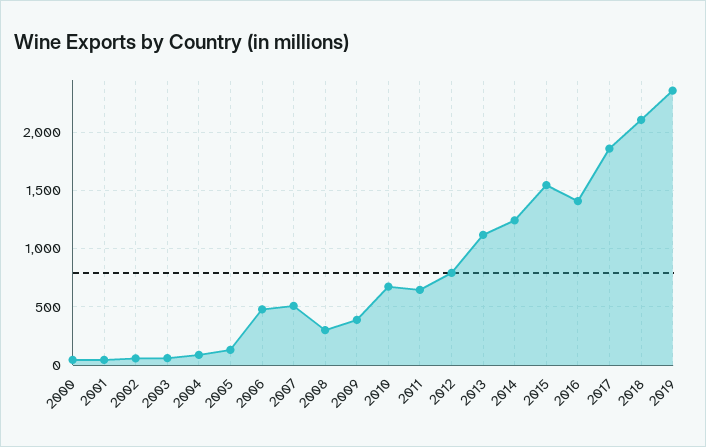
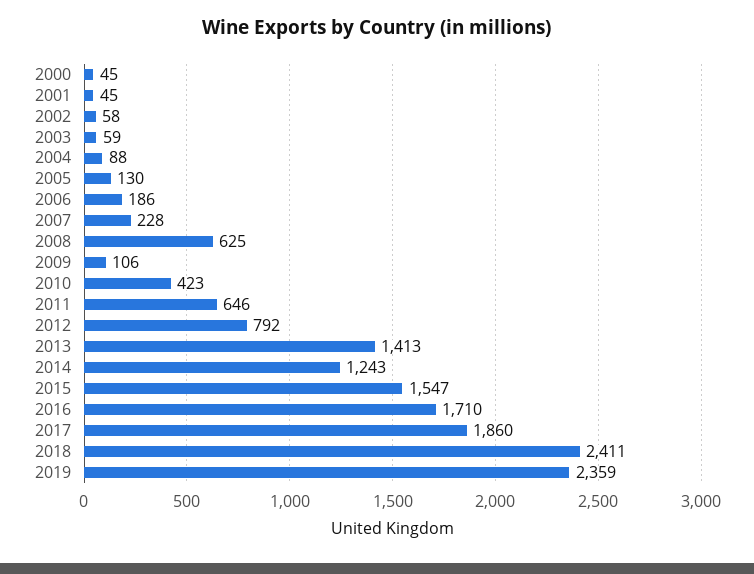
2006: 500 -> 186
2007: 500 -> 228
2008: 300 -> 625
2009: 400 -> 106
2010: 700 -> 423
2013: 1100 -> 1413
2016: 1400 -> 1710
2018: 2100 -> 2411

